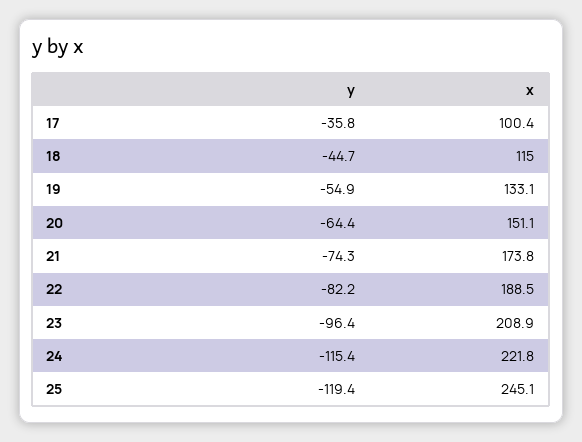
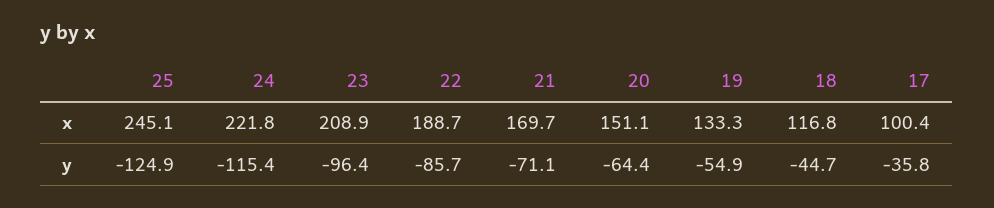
x, 18: 115 -> 116.8
x, 19: 133.1 -> 133.3
y, 21: -74.3 -> -71.1
x, 21: 173.8 -> 169.7
y, 22: -82.2 -> -85.7
x, 22: 188.5 -> 188.7
y, 25: -119.4 -> -124.9

